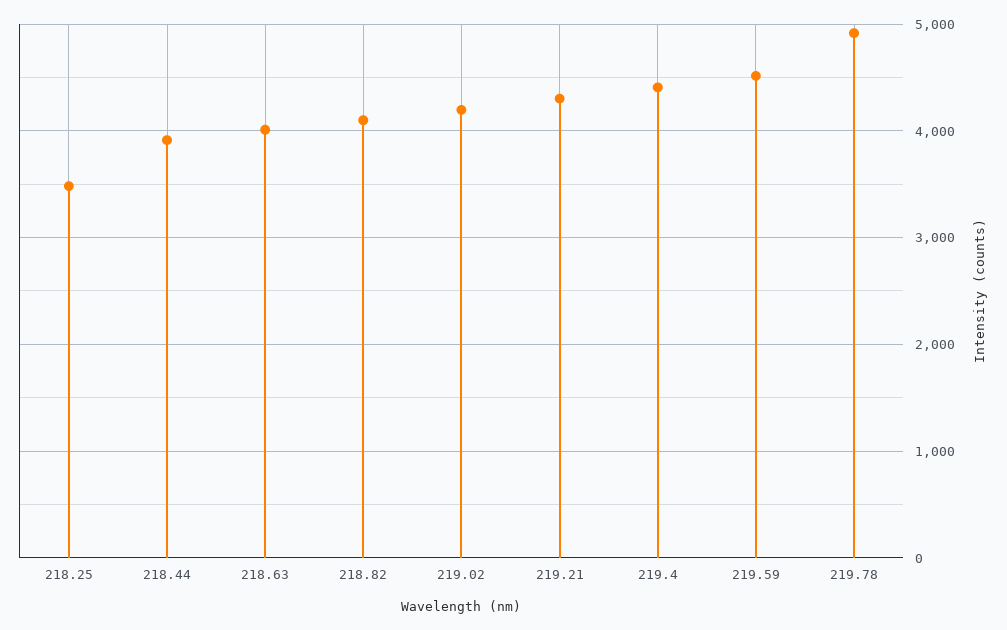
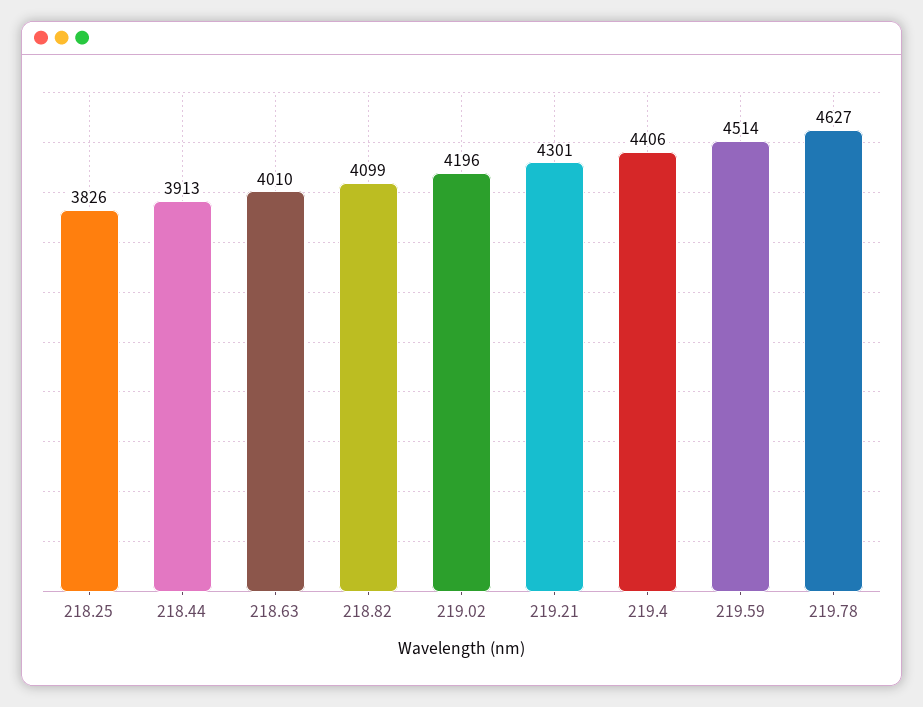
218.25: 3500 -> 3826
219.78: 4900 -> 4627

